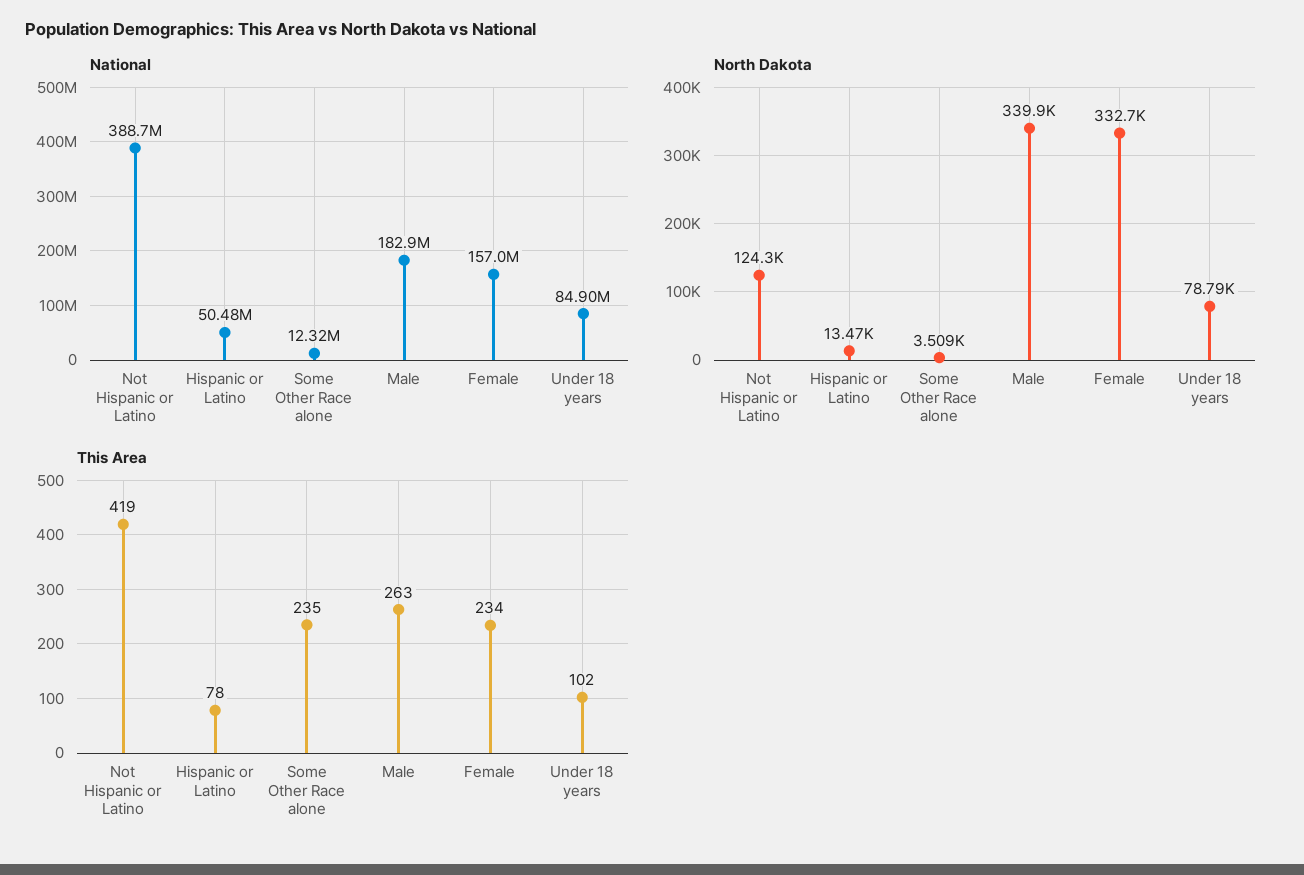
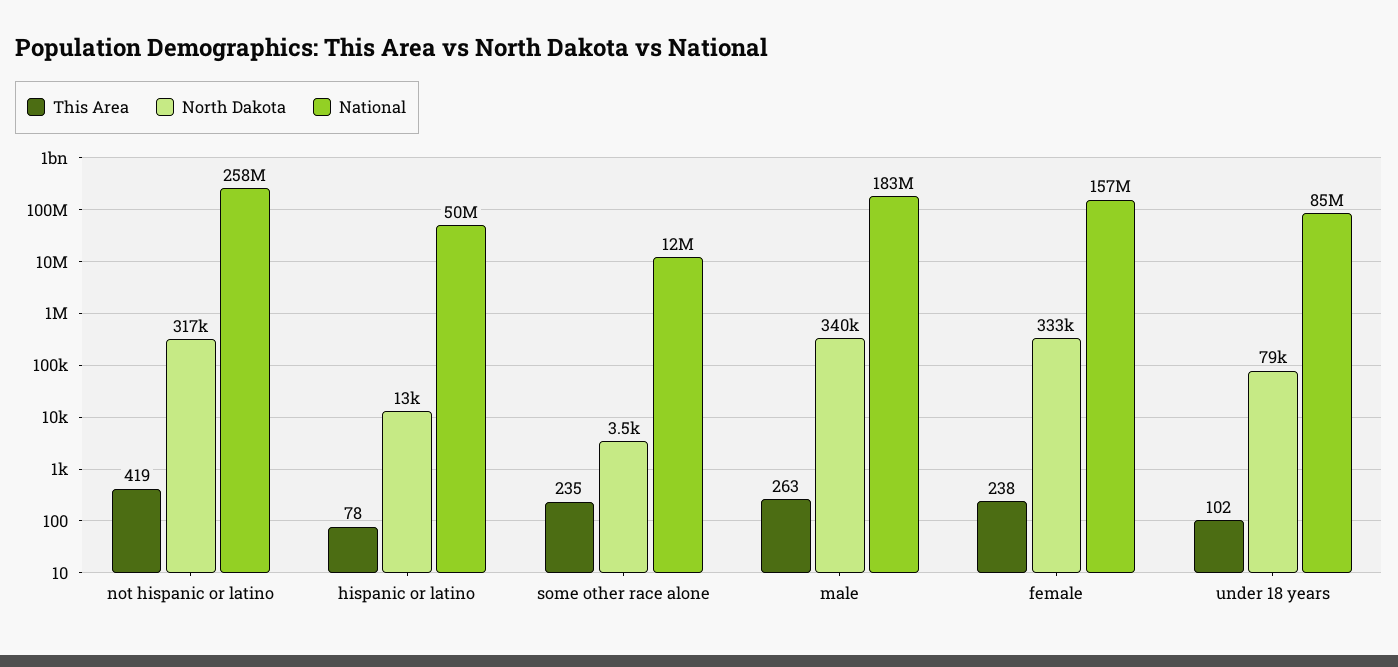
National, Not Hispanic or Latino: 388700000 -> 258000000
North Dakota, Not Hispanic or Latino: 124300 -> 317000
This Area, Female: 234 -> 238

